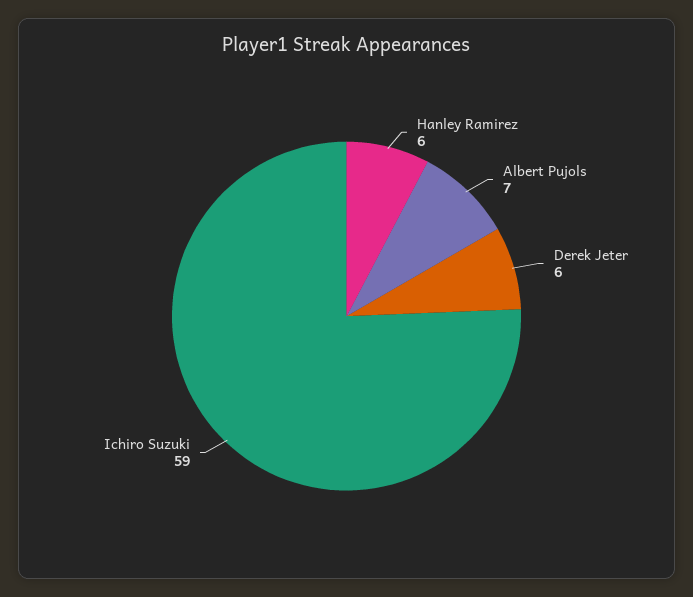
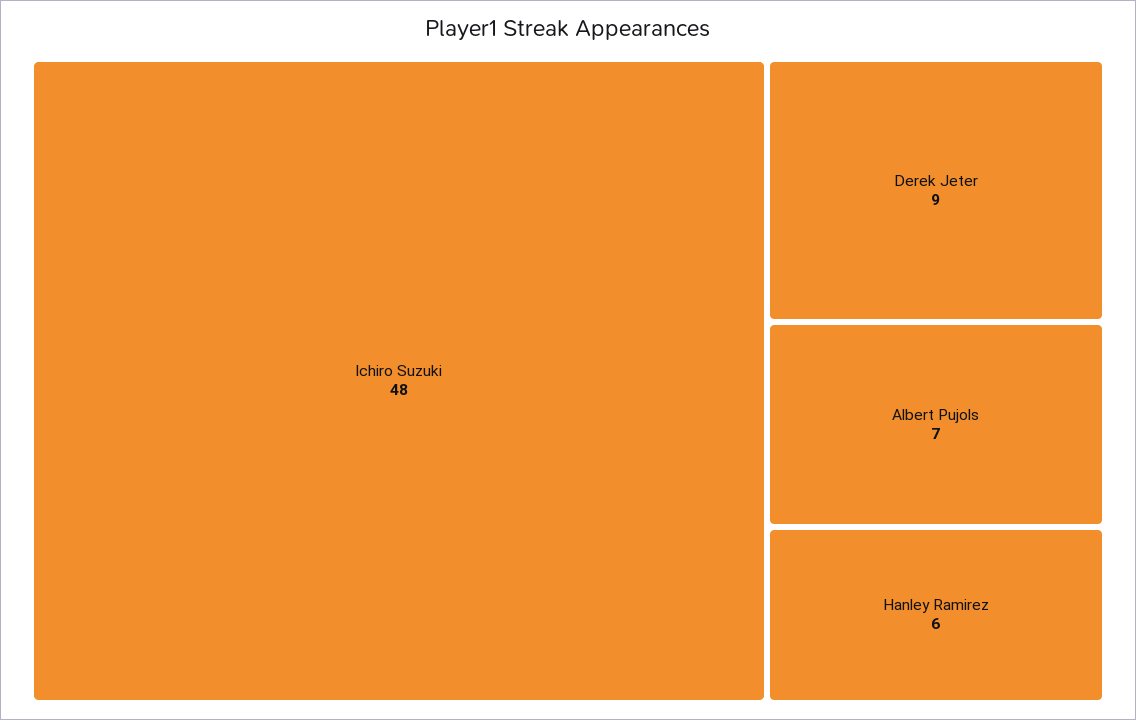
Derek Jeter: 6 -> 9
Ichiro Suzuki: 59 -> 48

